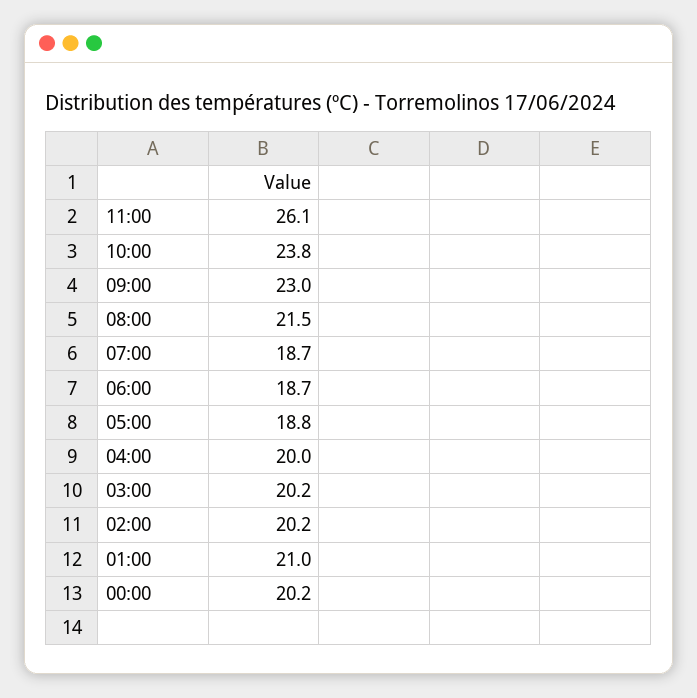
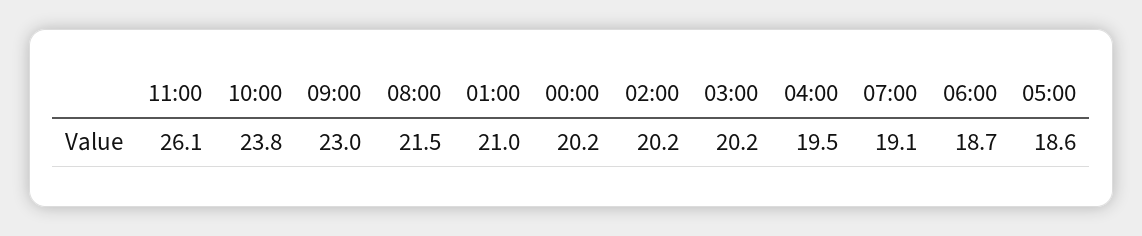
07:00: 18.7 -> 19.1
05:00: 18.8 -> 18.6
04:00: 20 -> 19.5

